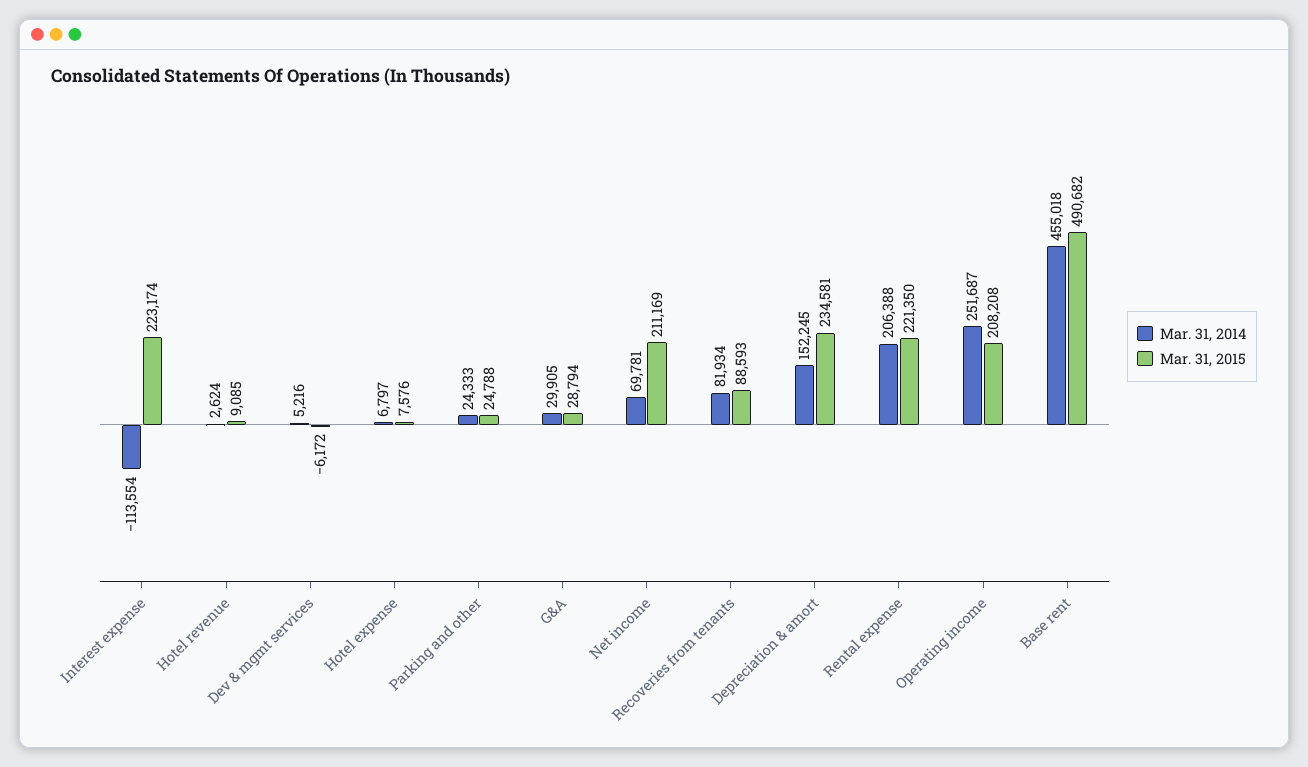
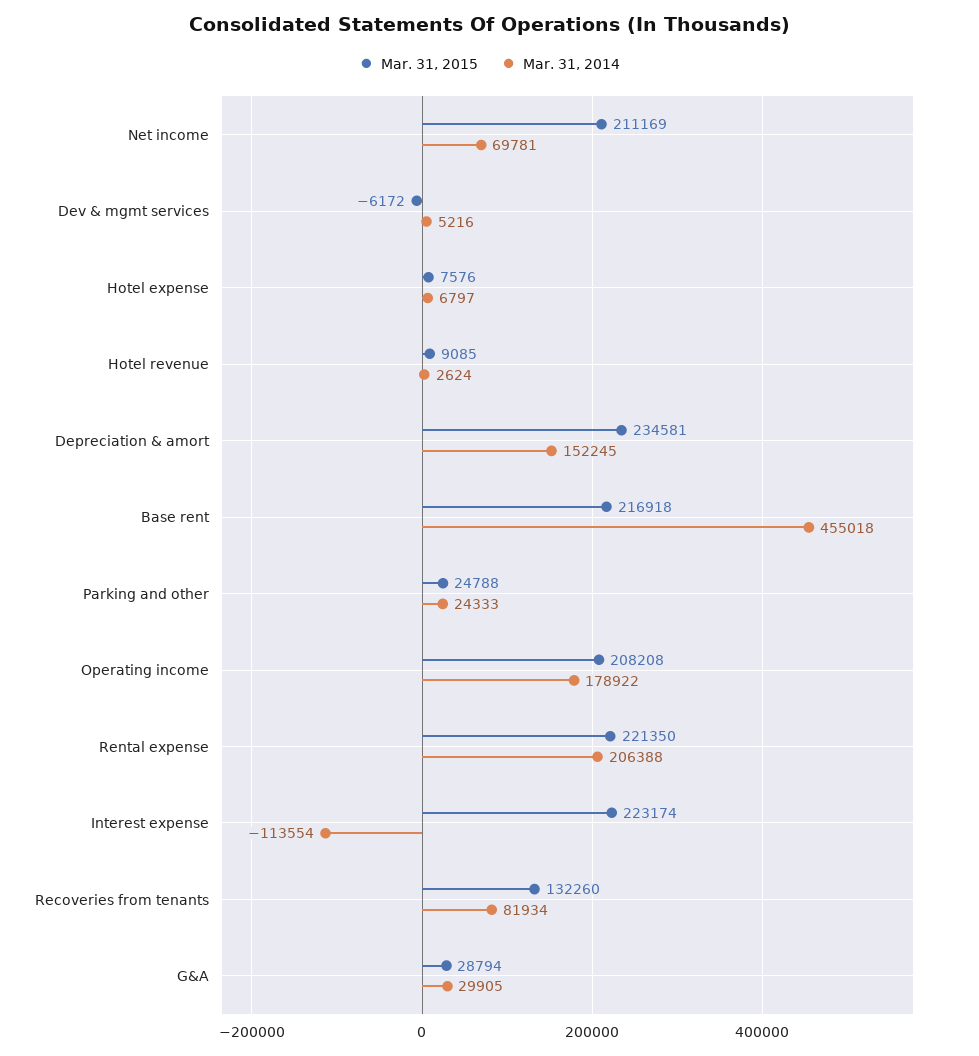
Mar. 31, 2015, Recoveries from tenants: 88593 -> 132260
Mar. 31, 2014, Operating income: 251687 -> 178922
Mar. 31, 2015, Base rent: 490682 -> 216918

